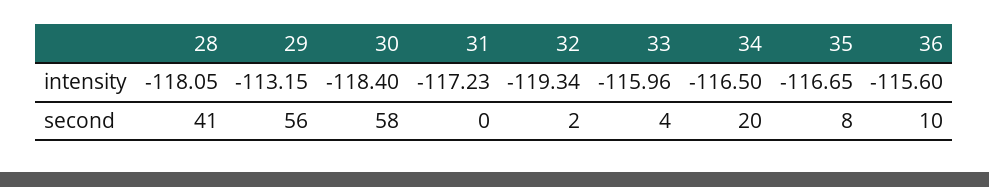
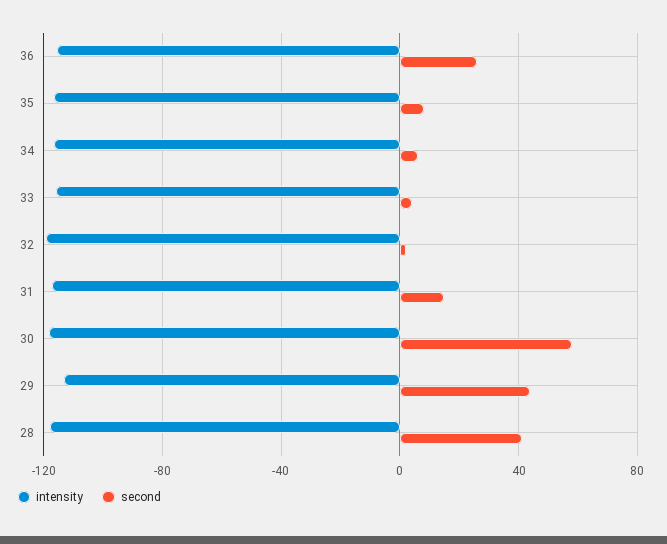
second, 29: 56 -> 45
second, 31: 0 -> 15
second, 34: 20 -> 5
second, 36: 10 -> 25

